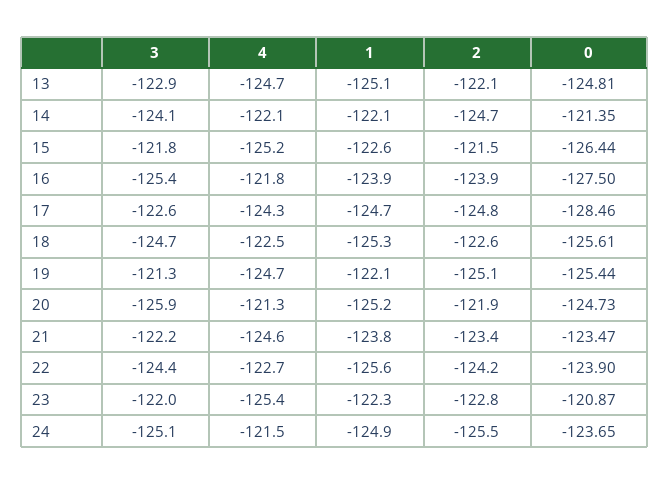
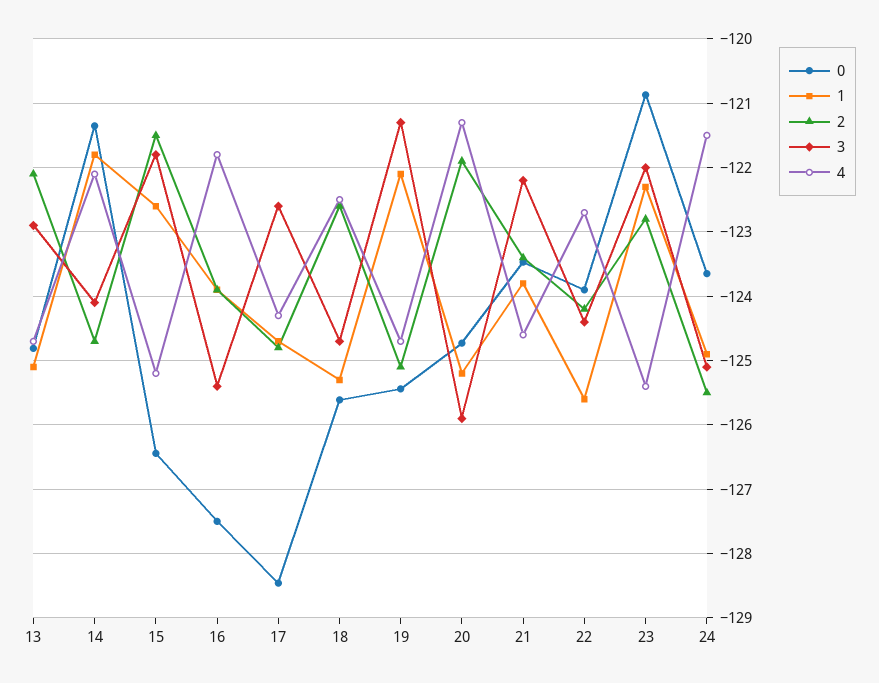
1, 14: -122.1 -> -121.8

